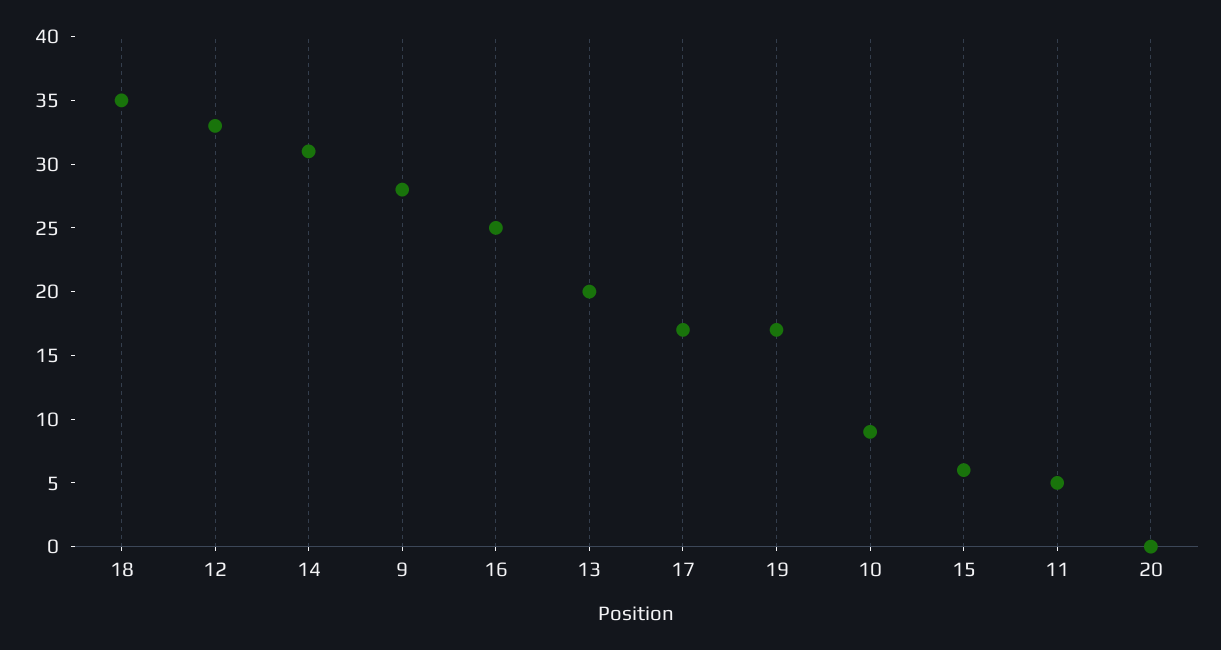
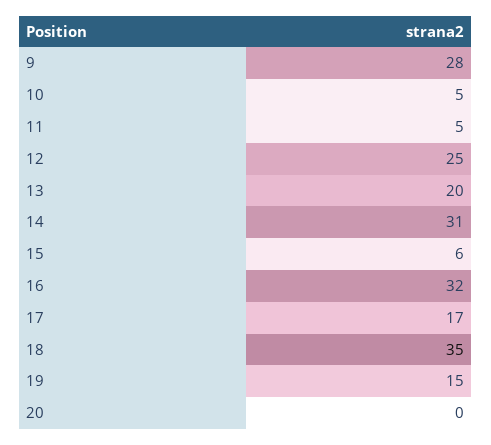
12: 33 -> 25
16: 25 -> 32
19: 17 -> 15
10: 9 -> 5

